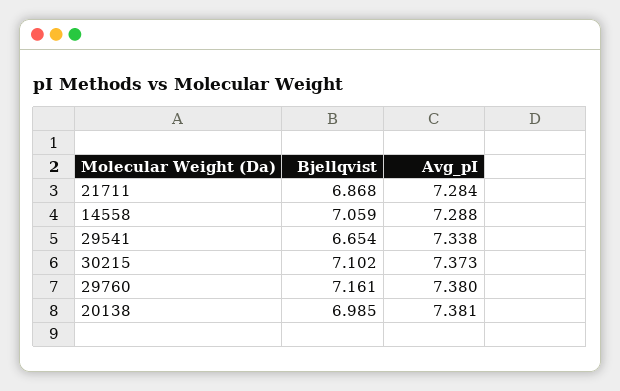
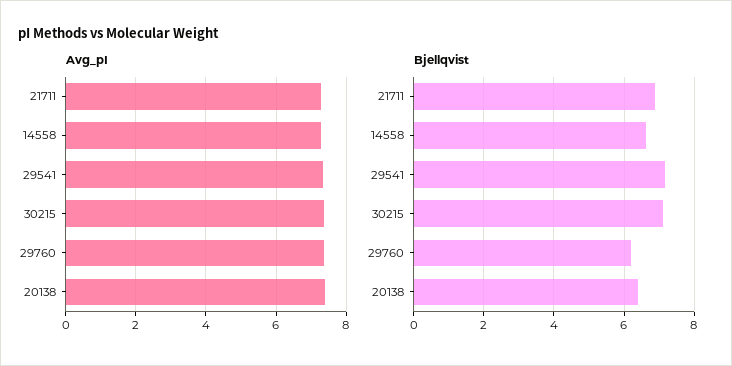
Bjellqvist, 14558: 7.059 -> 6.6
Bjellqvist, 29541: 6.654 -> 7.2
Bjellqvist, 29760: 7.161 -> 6.2
Bjellqvist, 20138: 6.985 -> 6.4

